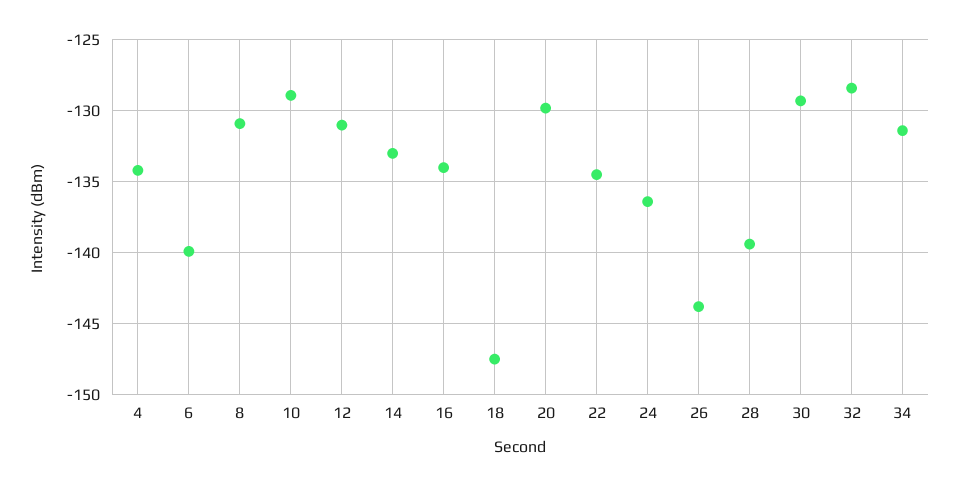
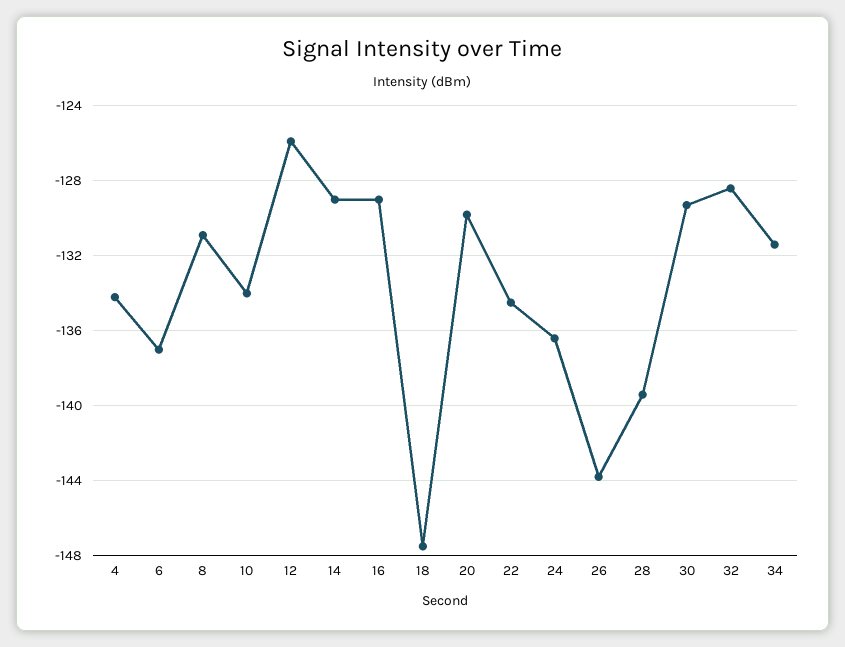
6: -140 -> -137
10: -129 -> -134
12: -131 -> -126
14: -133 -> -129
16: -134 -> -129

